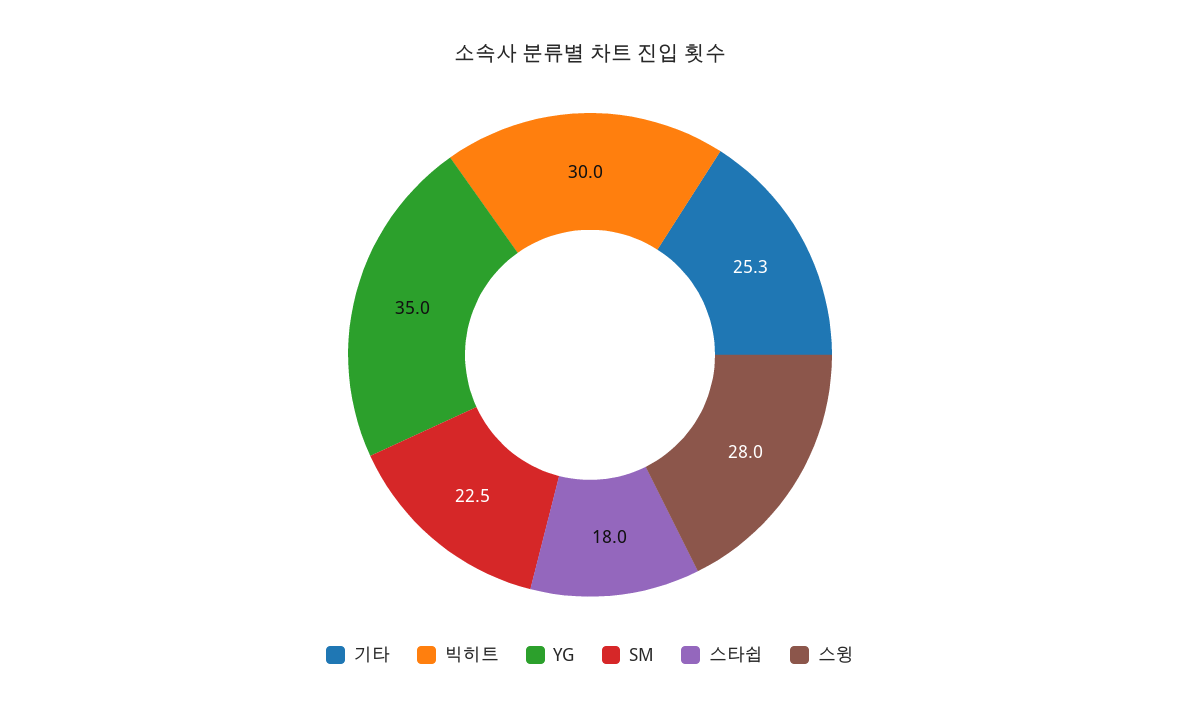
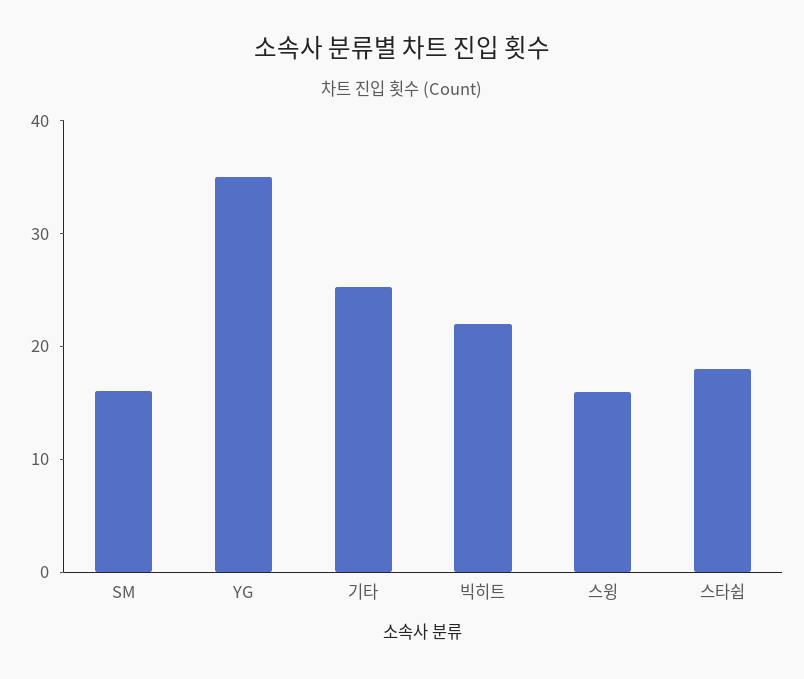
빅히트: 30 -> 22
SM: 22.5 -> 16
스윙: 28 -> 16

